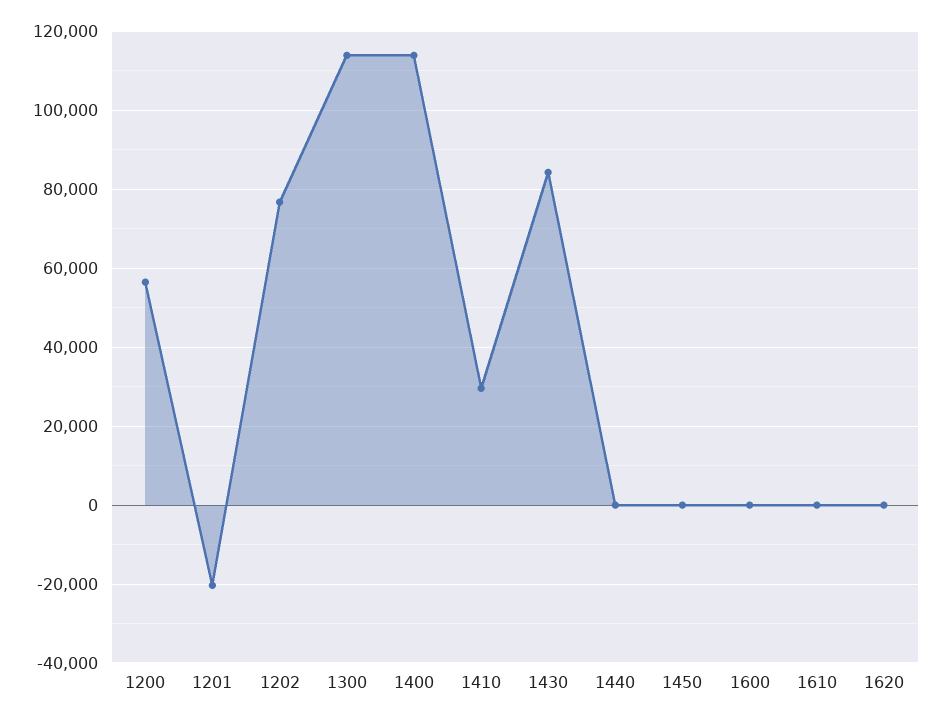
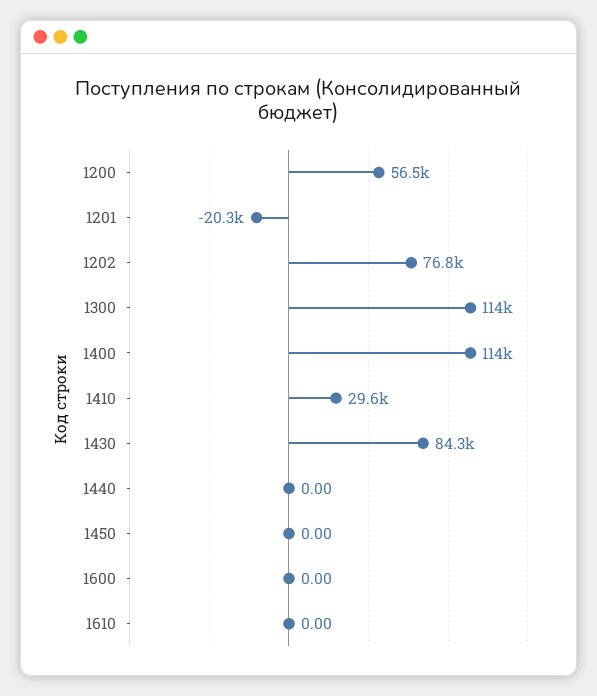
1620: 0 -> none

